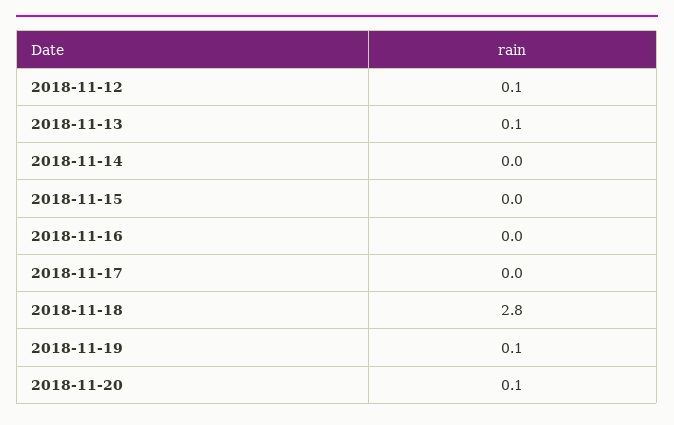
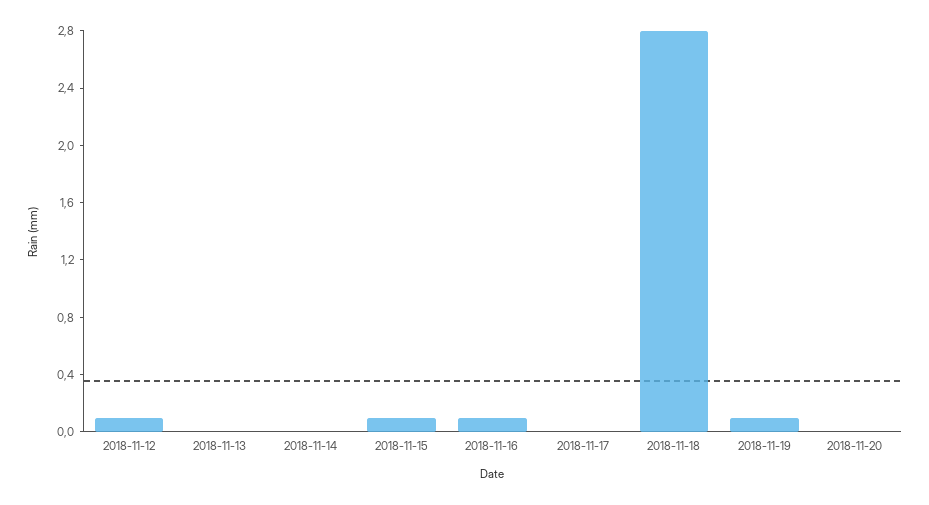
2018-11-13: 0.1 -> 0
2018-11-15: 0 -> 0.1
2018-11-16: 0 -> 0.1
2018-11-20: 0.1 -> 0

